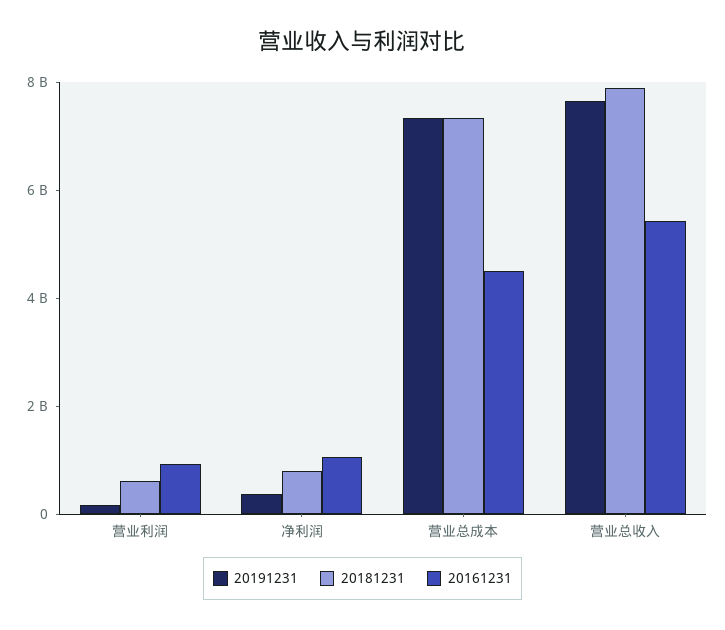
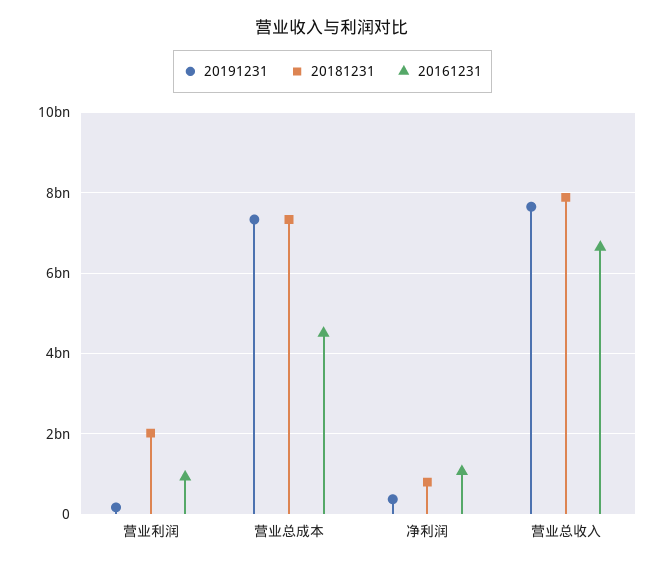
20181231, 营业利润: 500000000 -> 2000000000
20161231, 营业总收入: 5500000000 -> 6600000000

